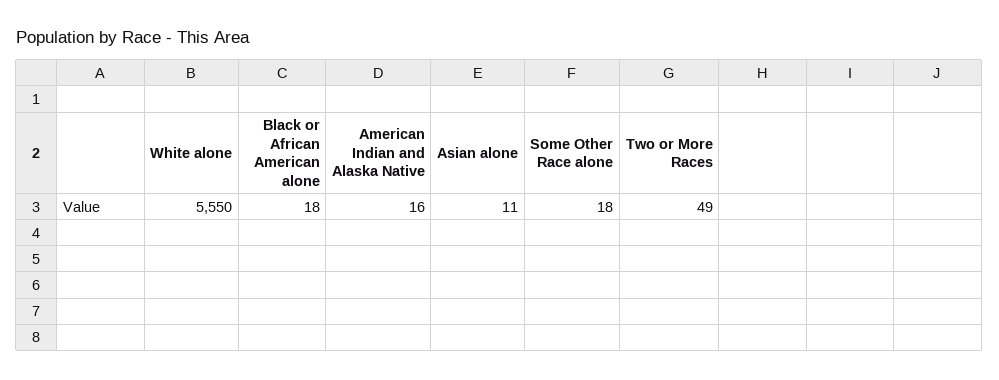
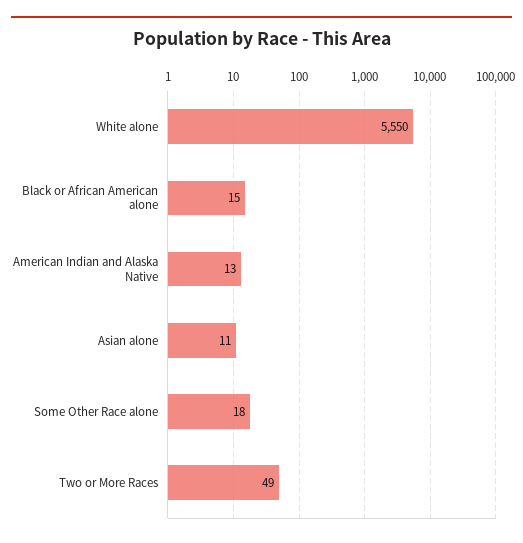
Black or African American alone: 18 -> 15
American Indian and Alaska Native: 16 -> 13

